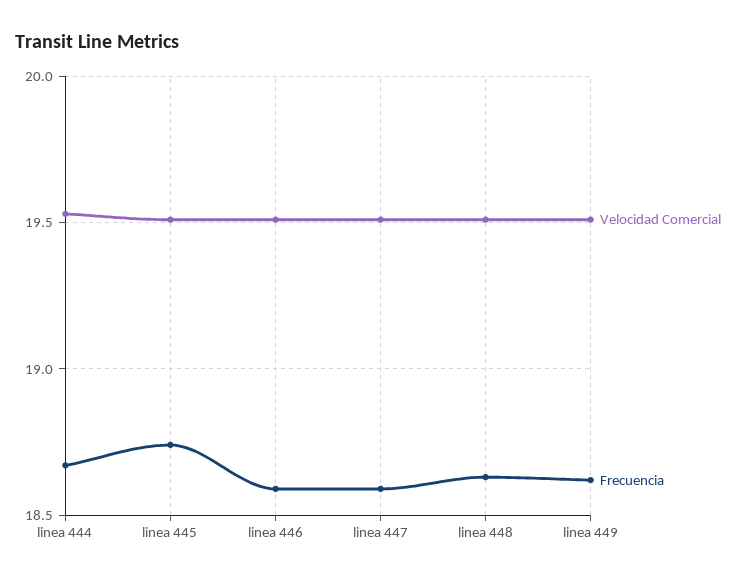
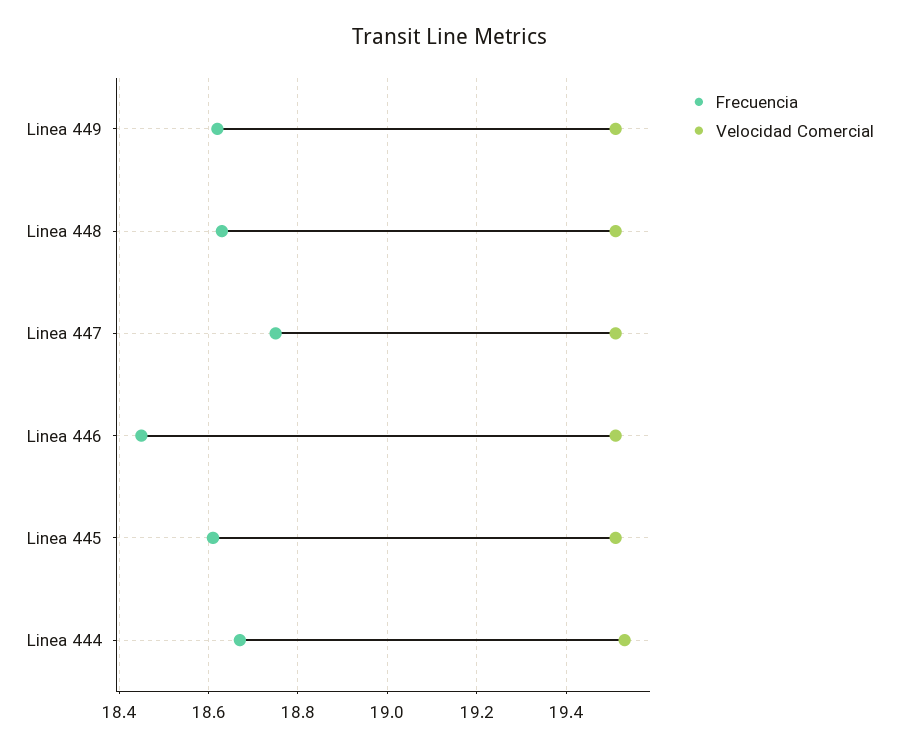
Frecuencia, linea 445: 18.75 -> 18.6
Frecuencia, linea 446: 18.6 -> 18.45
Frecuencia, linea 447: 18.6 -> 18.75

